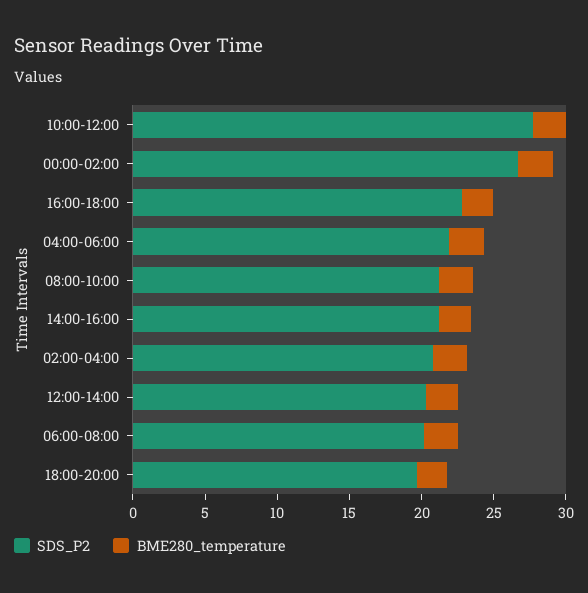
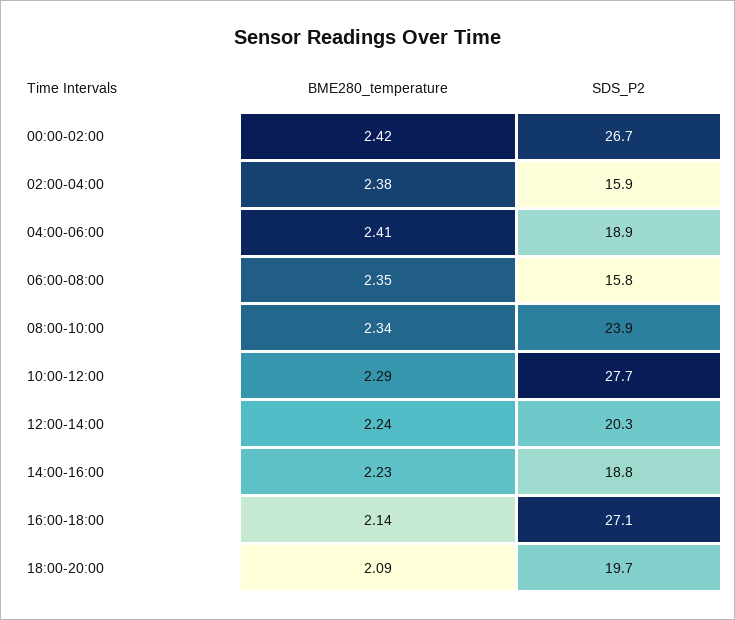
SDS_P2, 16:00-18:00: 23 -> 27.1
SDS_P2, 04:00-06:00: 22 -> 18.9
SDS_P2, 08:00-10:00: 21 -> 23.9
SDS_P2, 14:00-16:00: 21 -> 18.8
SDS_P2, 02:00-04:00: 21 -> 15.9
SDS_P2, 06:00-08:00: 20 -> 15.8

